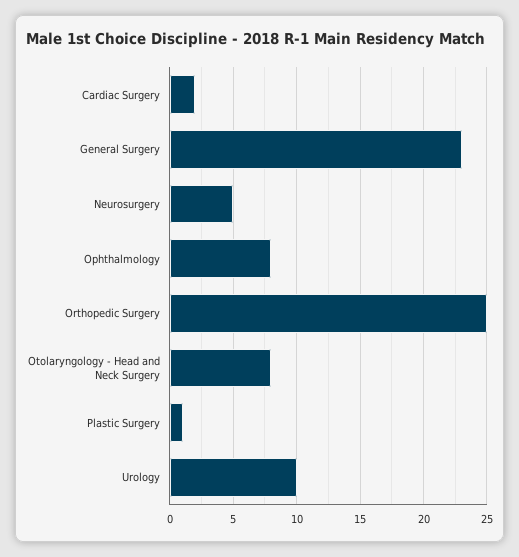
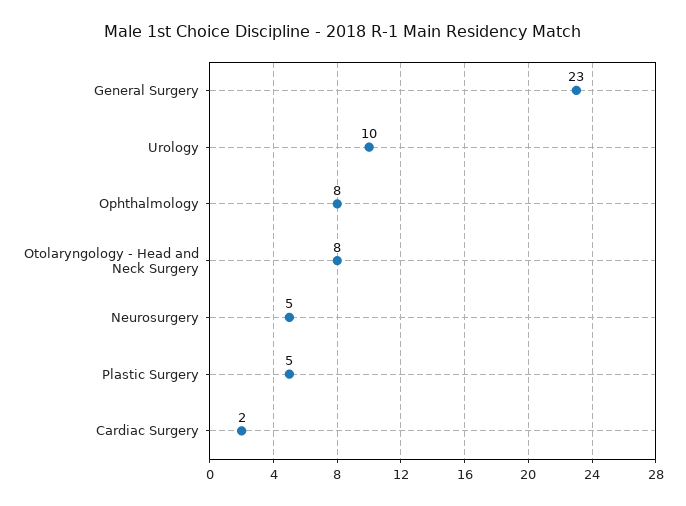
Orthopedic Surgery: 25 -> none
Plastic Surgery: 1 -> 5

